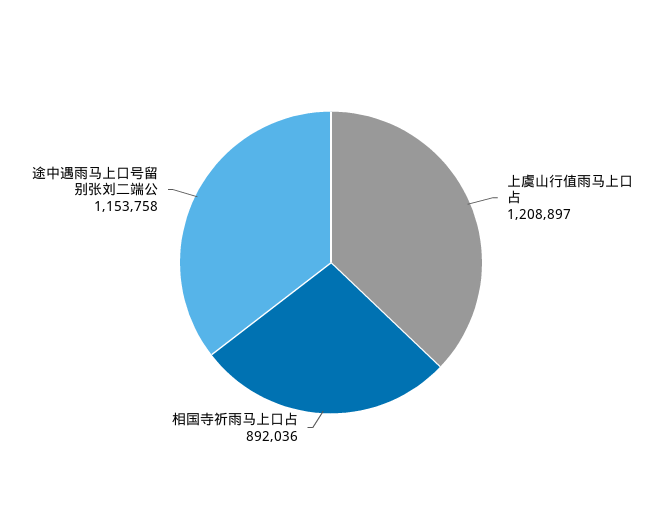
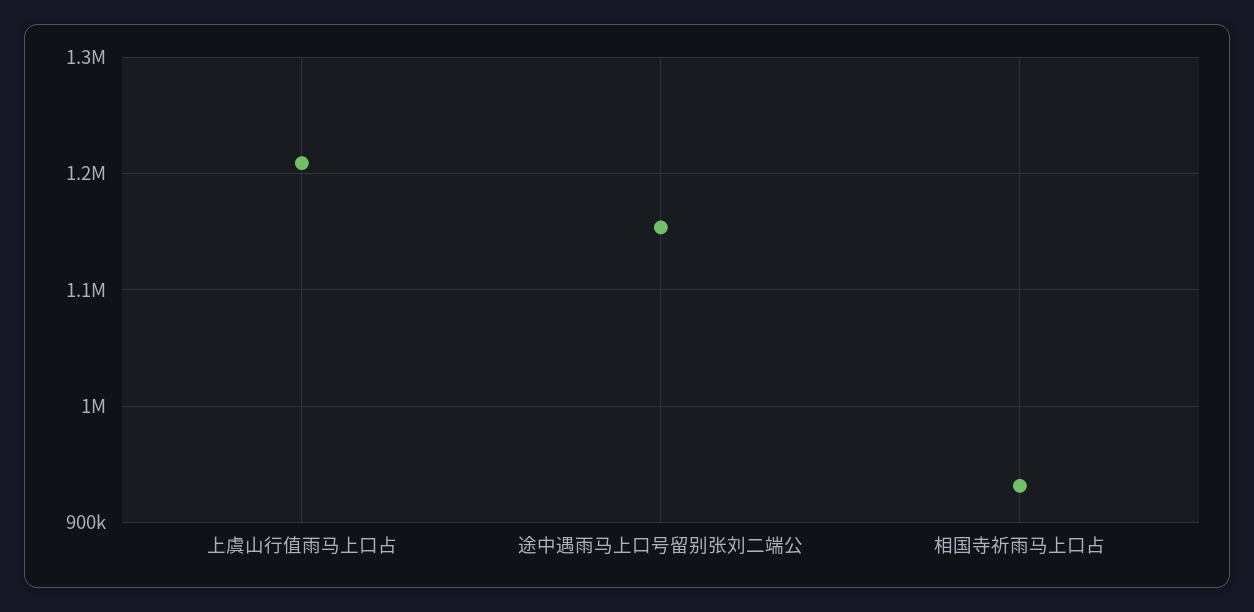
相国寺祈雨马上口占: 892036 -> 930000

